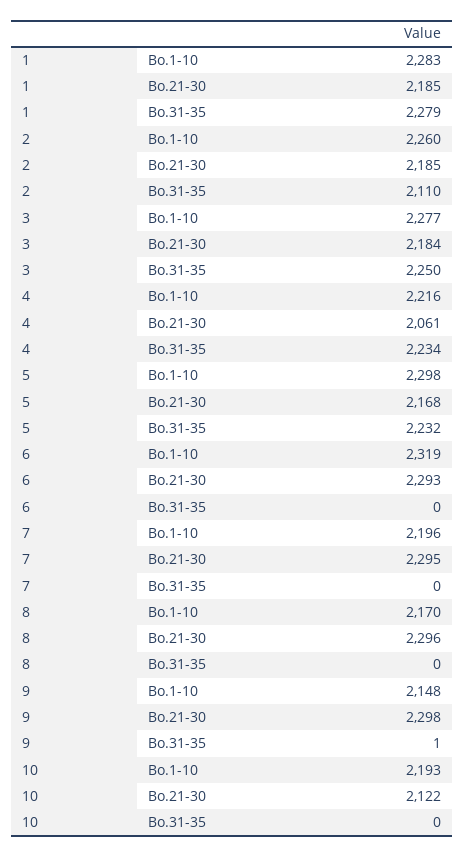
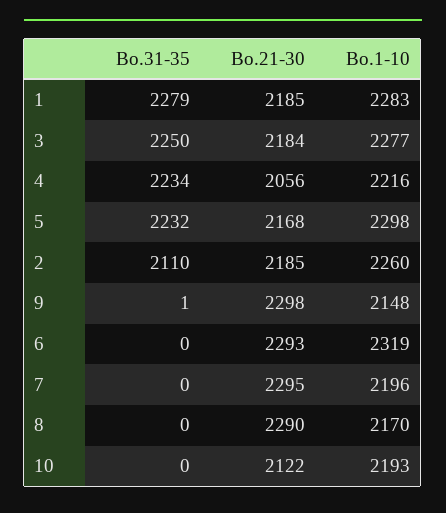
4, Bo.21-30: 2061 -> 2056
8, Bo.21-30: 2296 -> 2290

